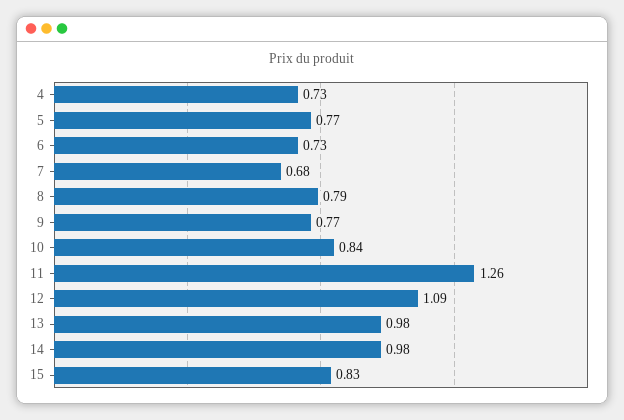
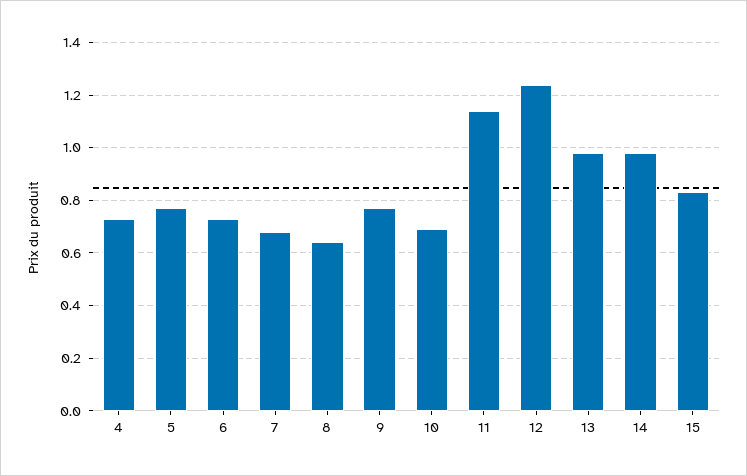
8: 0.79 -> 0.65
10: 0.84 -> 0.7
11: 1.26 -> 1.15
12: 1.09 -> 1.25

